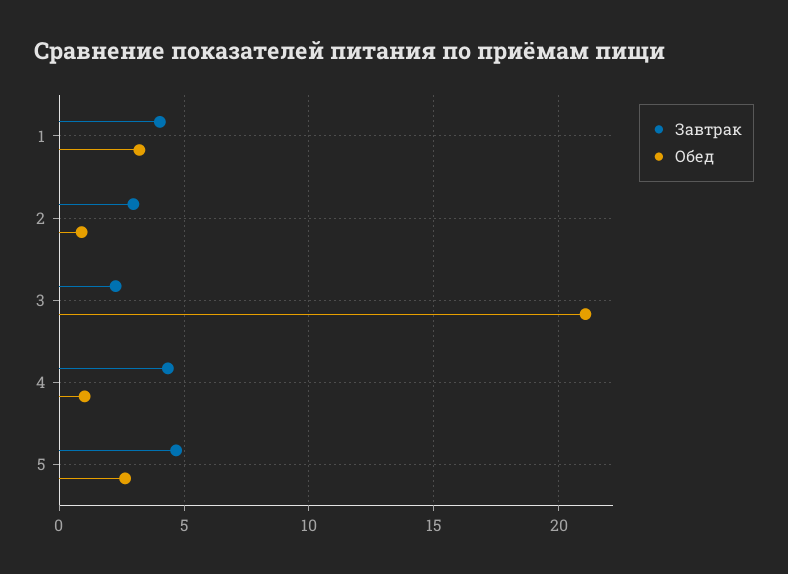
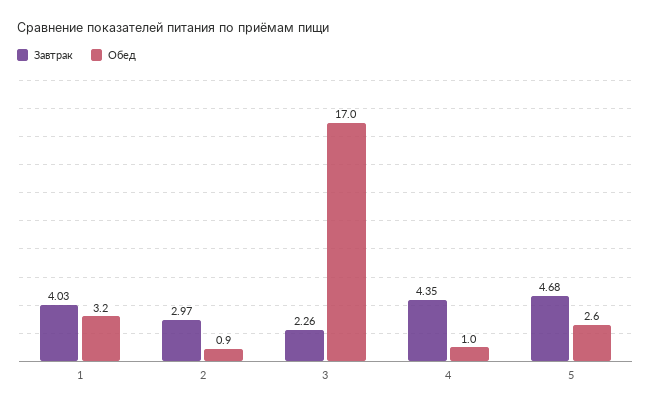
Обед, 3: 21 -> 17

